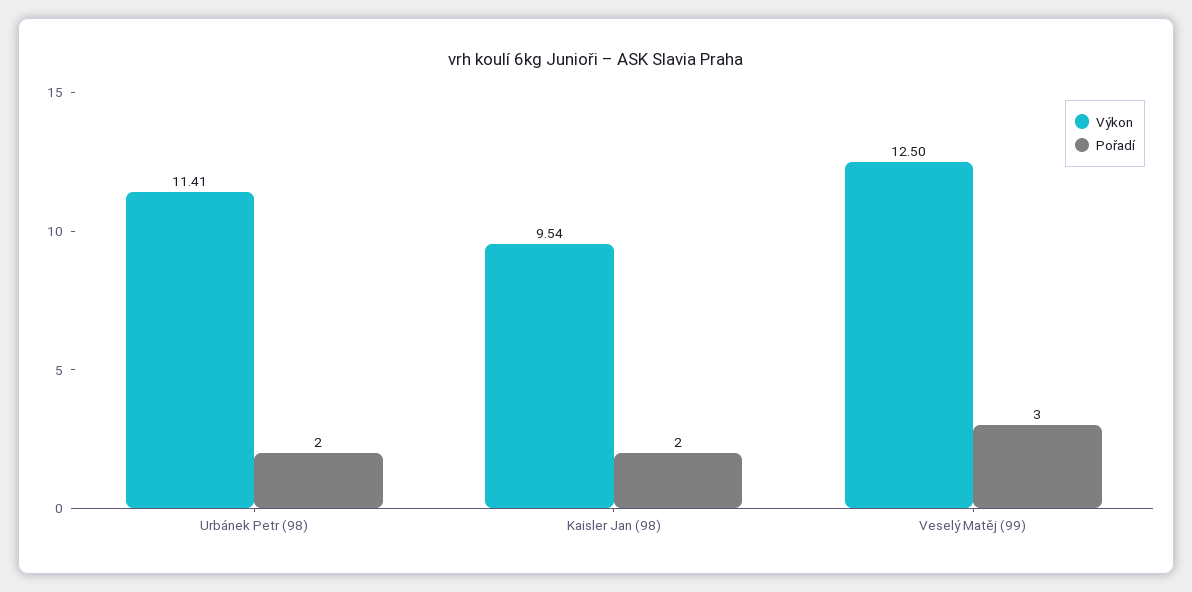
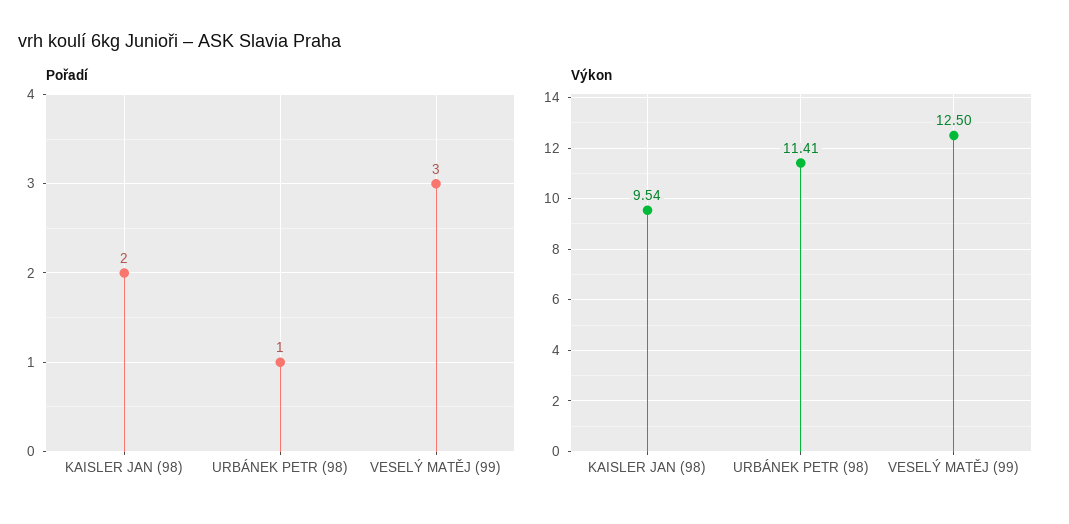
Pořadí, Urbánek Petr (98): 2 -> 1

